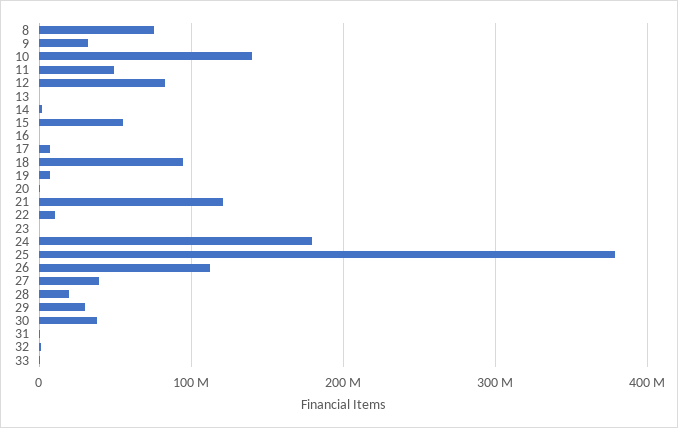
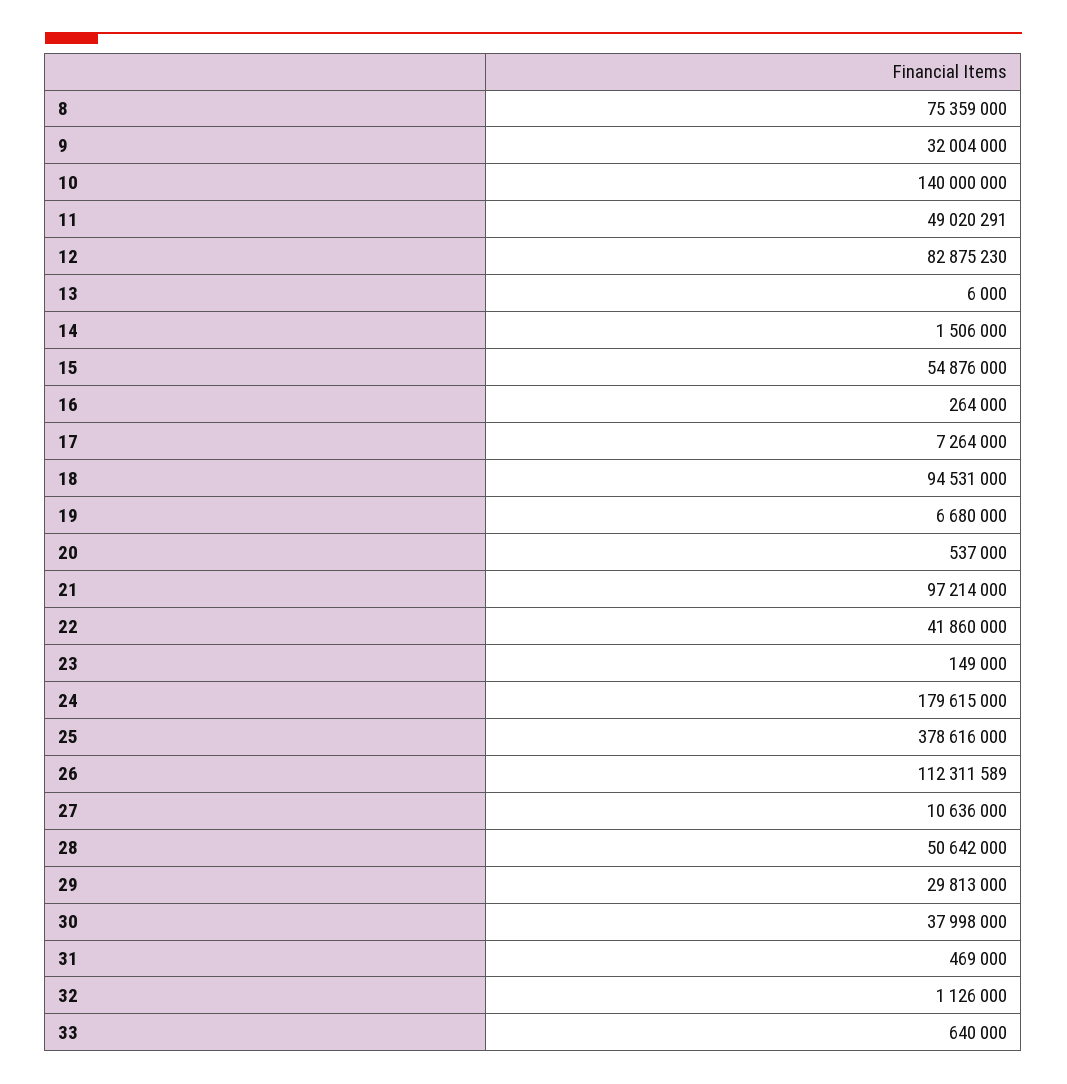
21: 120000000 -> 97214000
22: 10000000 -> 41860000
27: 40000000 -> 10636000
28: 20000000 -> 50642000

